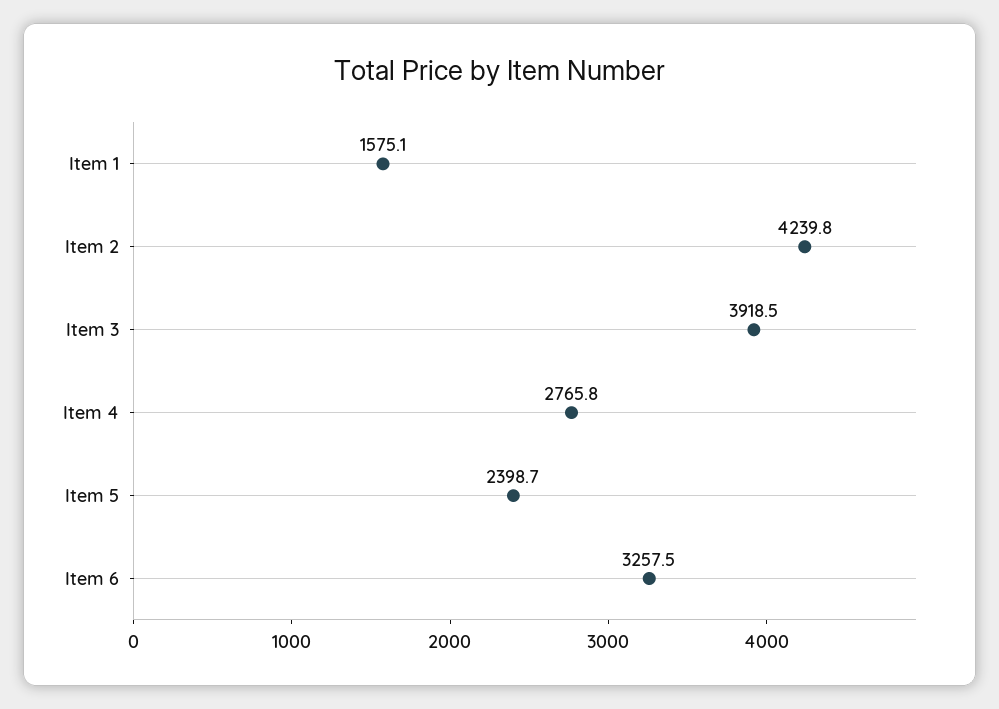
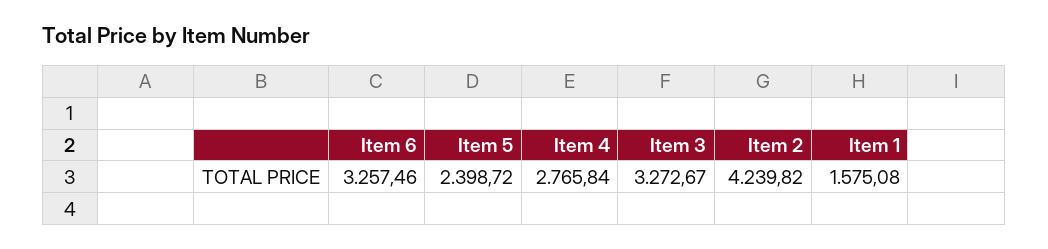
Item 3: 3918.5 -> 3272.67

